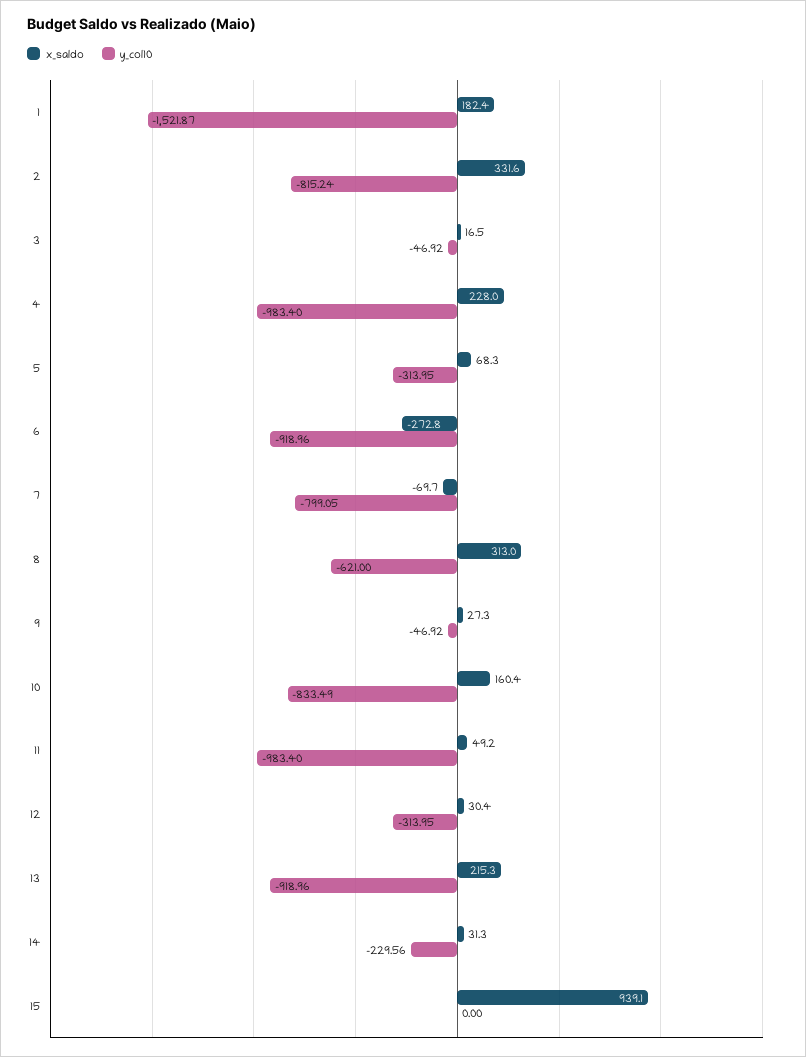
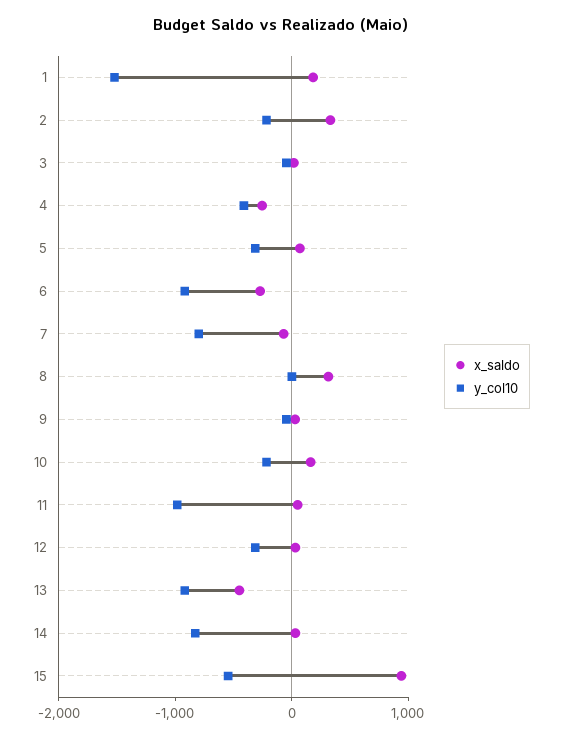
y_col10, 2: -815.24 -> -200
x_saldo, 4: 228 -> -200
y_col10, 4: -983.4 -> -400
y_col10, 8: -621 -> 0
y_col10, 10: -833.49 -> -200
x_saldo, 13: 215.3 -> -400
y_col10, 14: -229.56 -> -800
y_col10, 15: 0 -> -600

